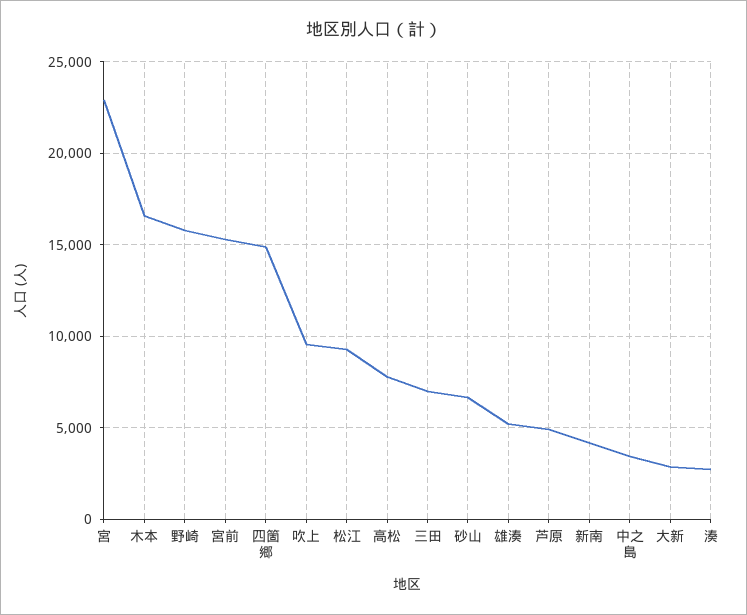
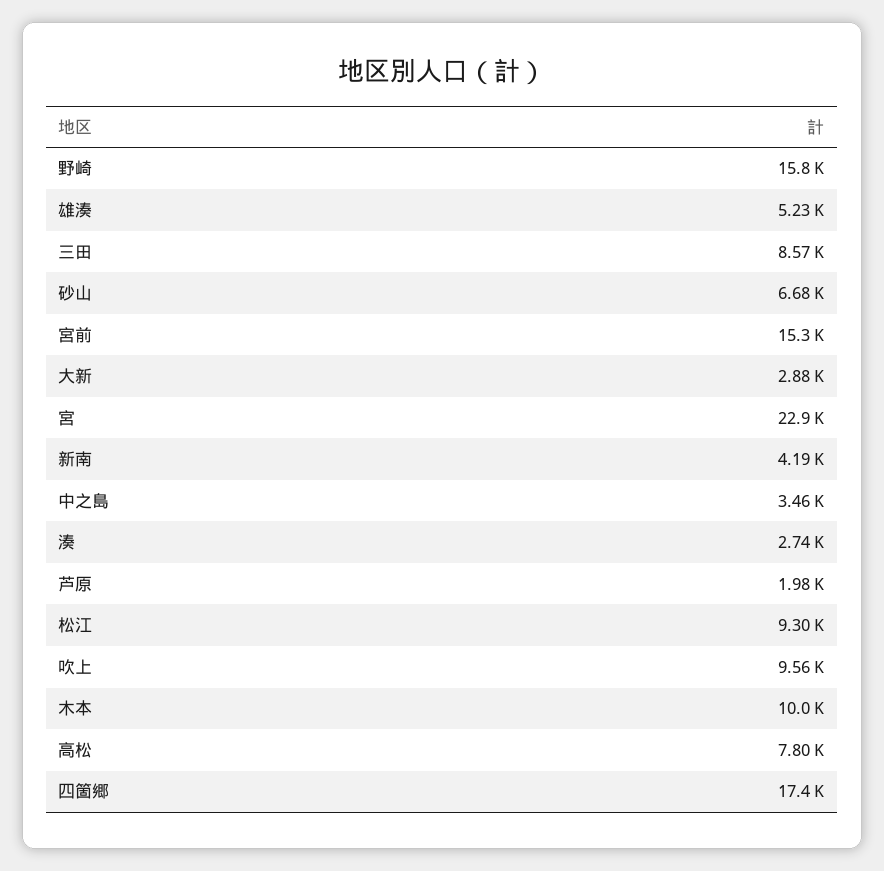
木本: 16500 -> 10000
四箇郷: 15000 -> 17400
三田: 7000 -> 8570
芦原: 5000 -> 1980

